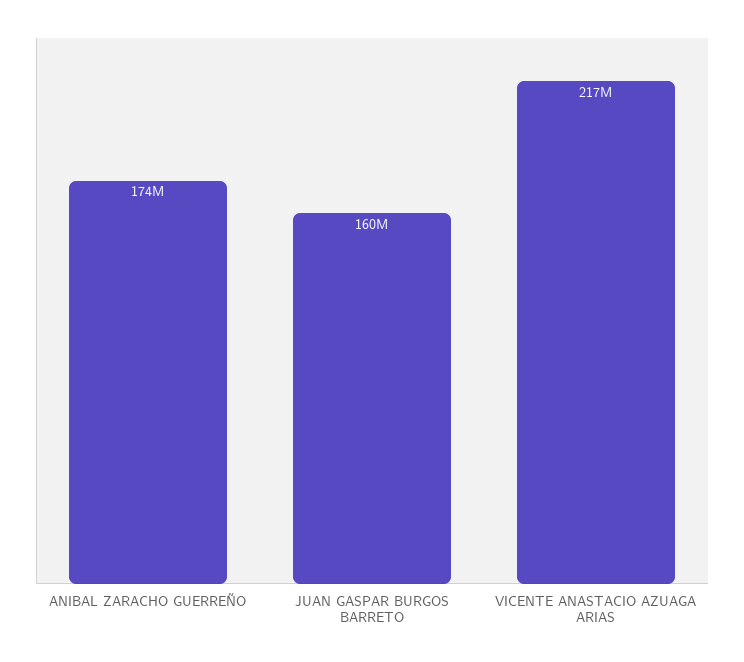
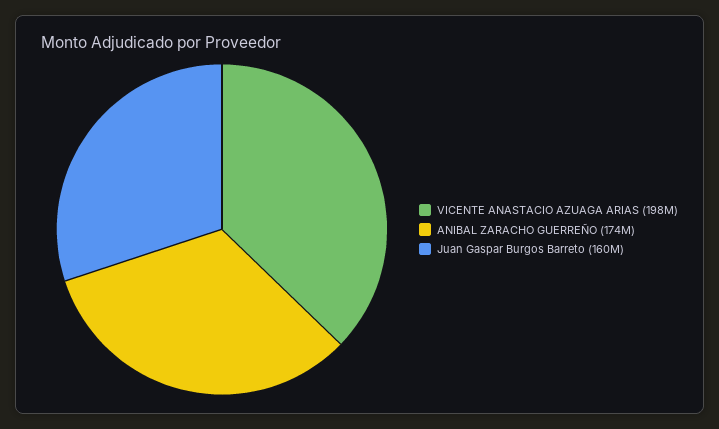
VICENTE ANASTACIO AZUAGA ARIAS: 217000000 -> 198000000

